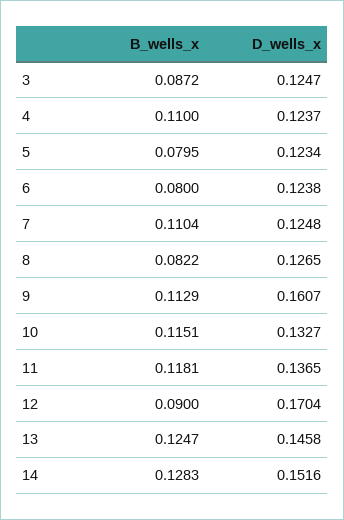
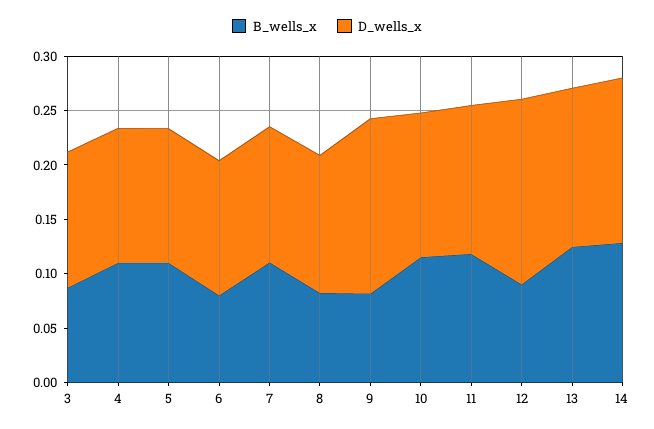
B_wells_x, 5: 0.0795 -> 0.11
B_wells_x, 9: 0.1129 -> 0.08

